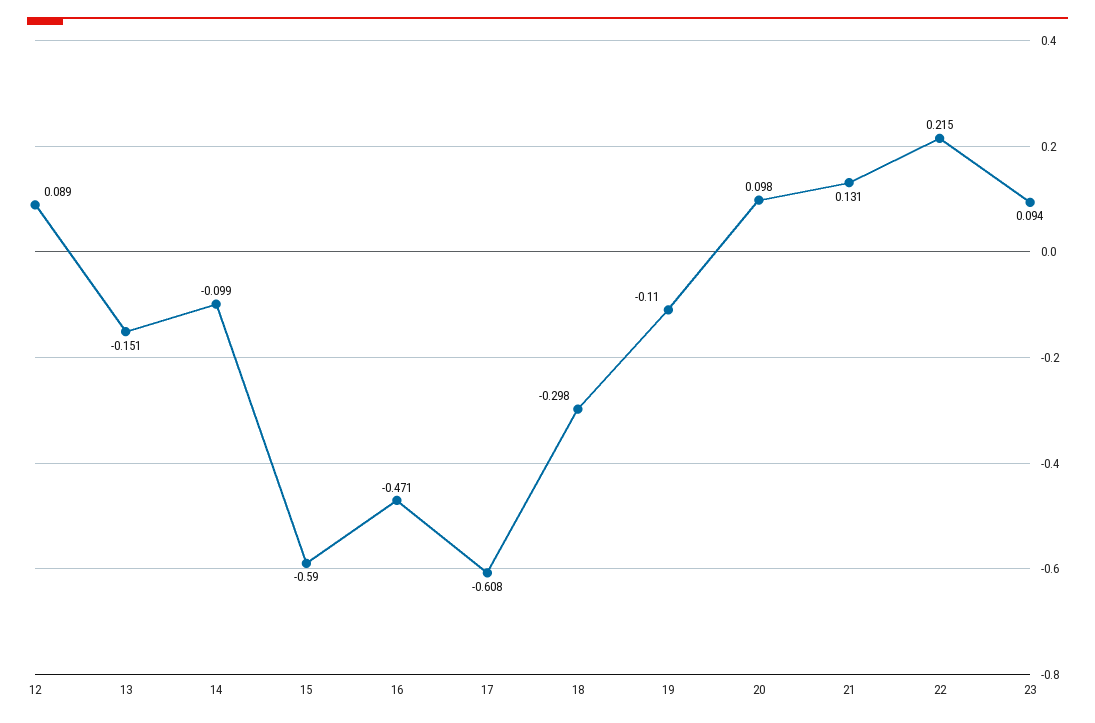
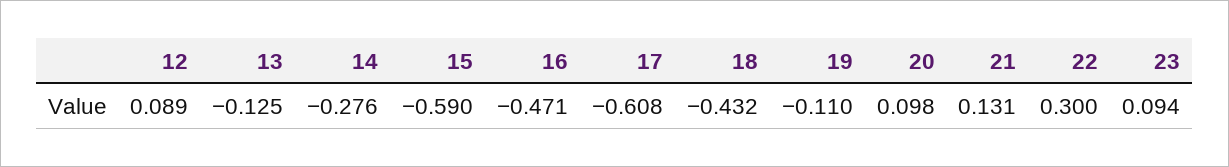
13: -0.151 -> -0.125
14: -0.099 -> -0.276
18: -0.298 -> -0.432
22: 0.215 -> 0.3

